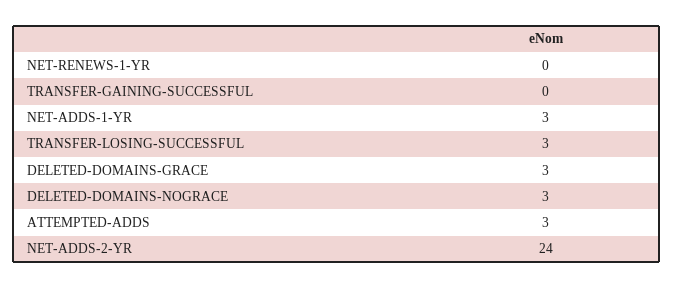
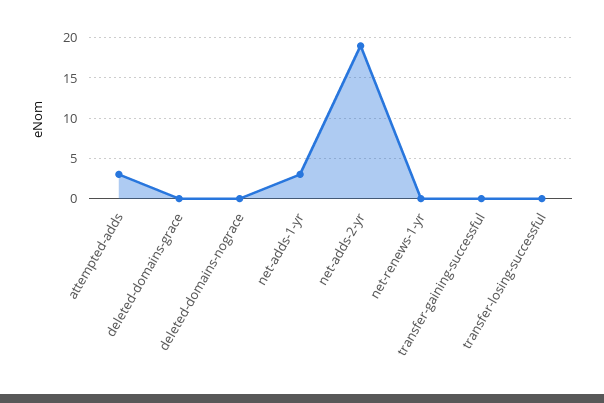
TRANSFER-LOSING-SUCCESSFUL: 3 -> 0
DELETED-DOMAINS-GRACE: 3 -> 0
DELETED-DOMAINS-NOGRACE: 3 -> 0
NET-ADDS-2-YR: 24 -> 19

